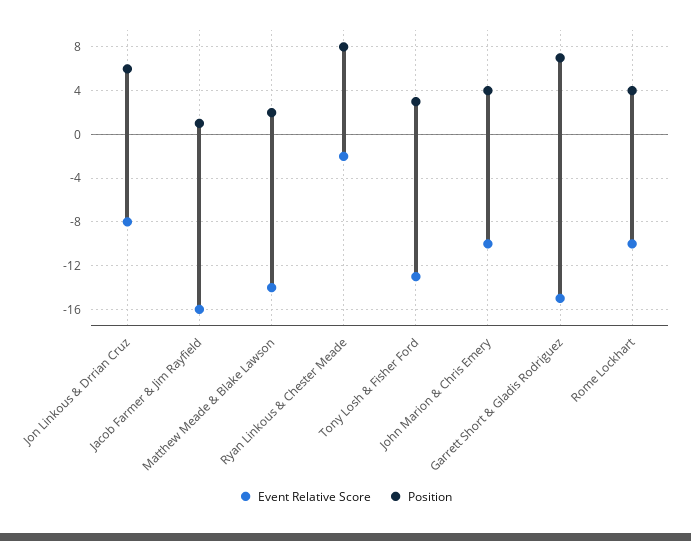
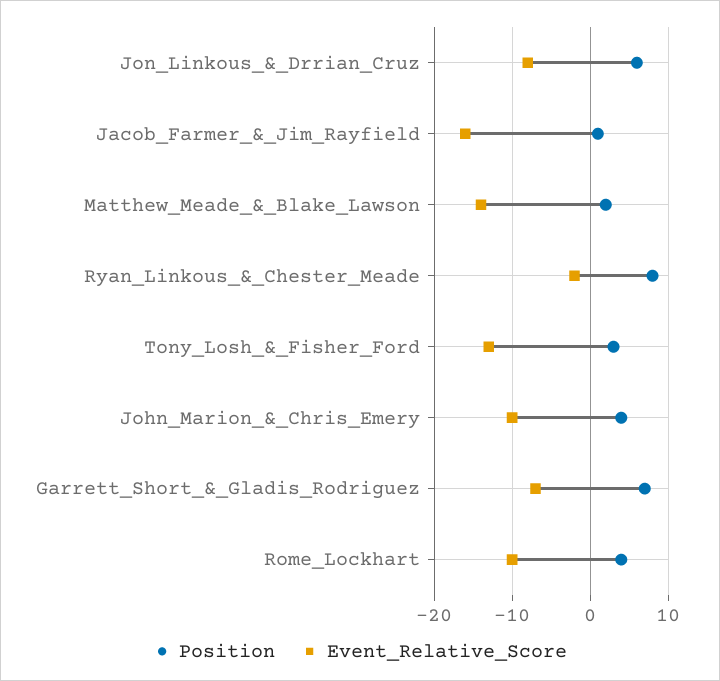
Event Relative Score, Garrett Short & Gladis Rodriguez: -15 -> -7

